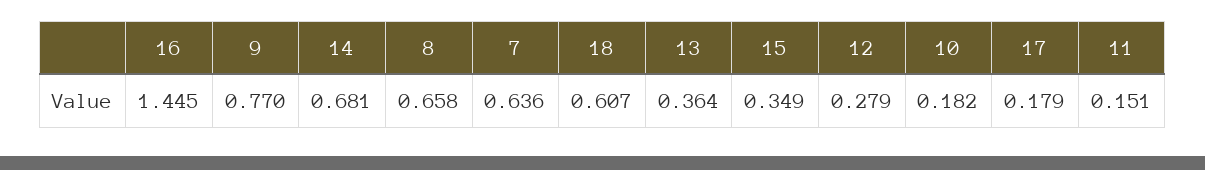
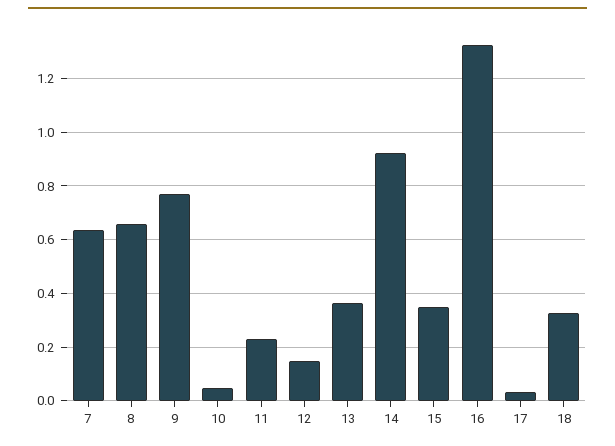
16: 1.445 -> 1.325
14: 0.681 -> 0.925
18: 0.607 -> 0.325
12: 0.279 -> 0.15
10: 0.182 -> 0.05
17: 0.179 -> 0.025
11: 0.151 -> 0.225

